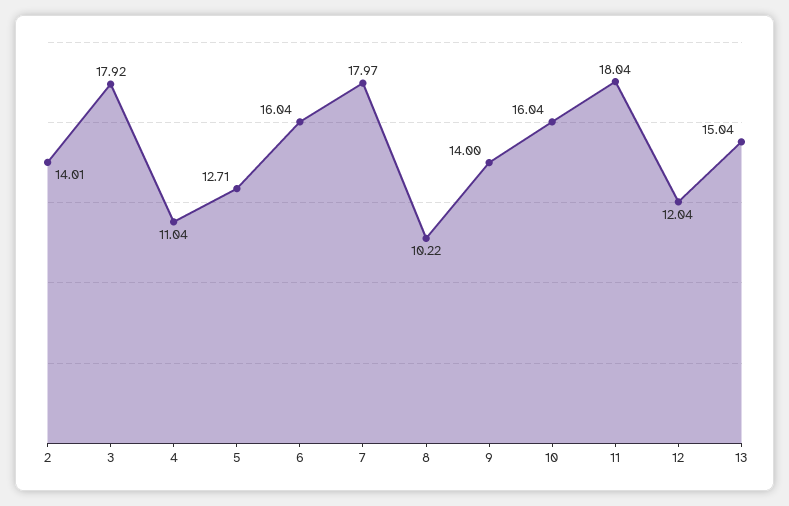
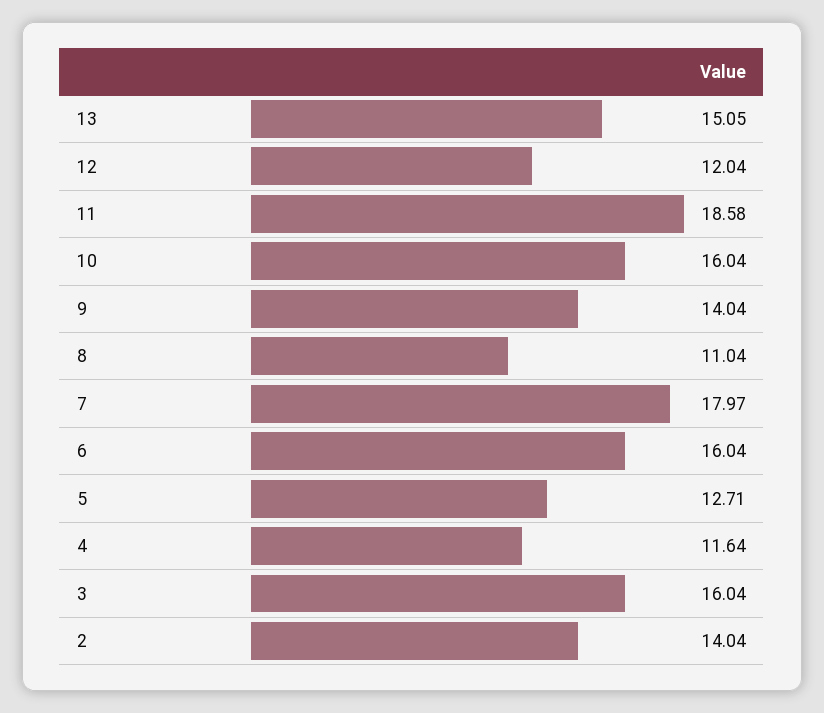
2: 14.01 -> 14.04
3: 17.92 -> 16.04
4: 11.04 -> 11.64
8: 10.22 -> 11.04
9: 14 -> 14.04
11: 18.04 -> 18.58
13: 15.04 -> 15.05

